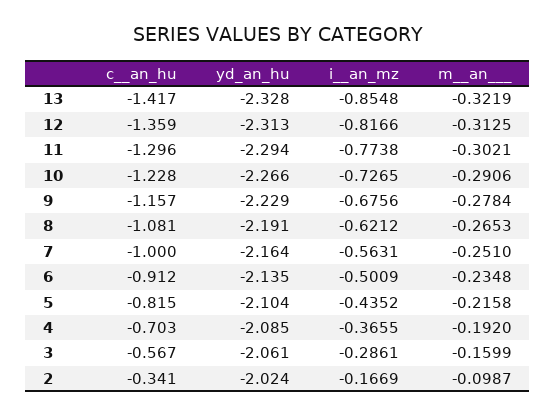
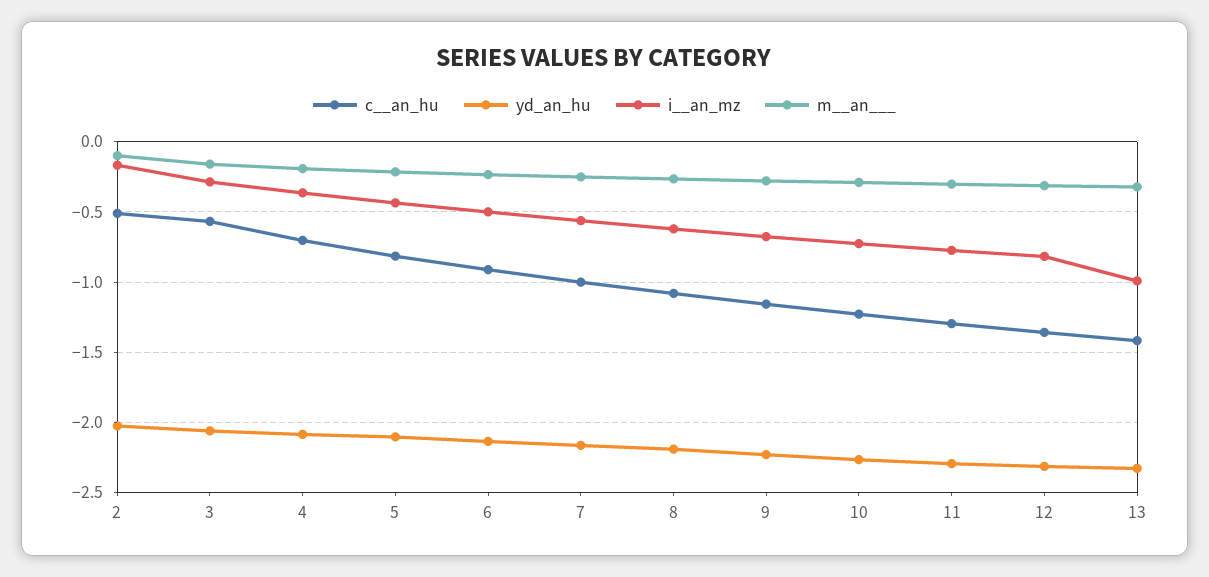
i__an_mz, 13: -0.8548 -> -1
c__an_hu, 2: -0.341 -> -0.5

